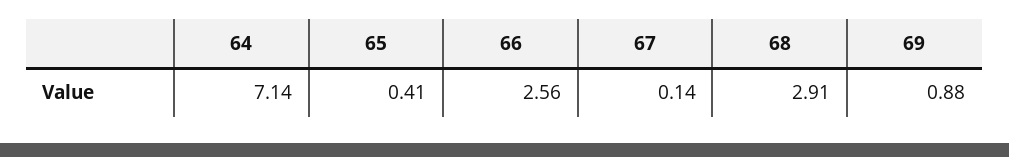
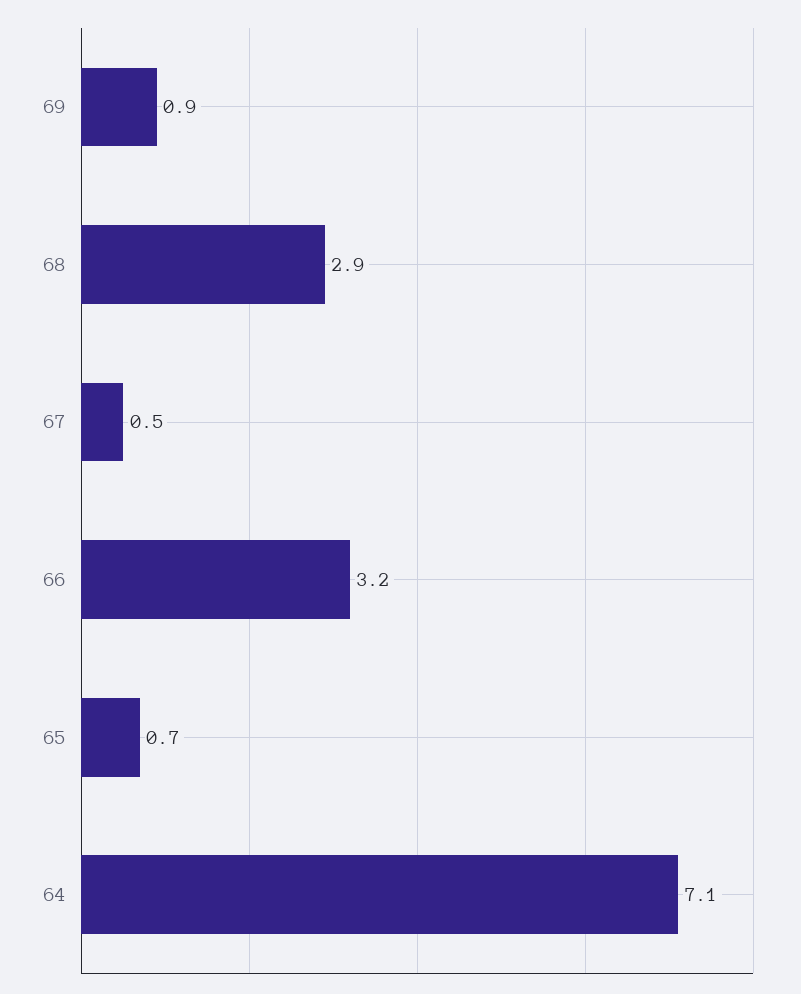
65: 0.41 -> 0.7
66: 2.56 -> 3.2
67: 0.14 -> 0.5

